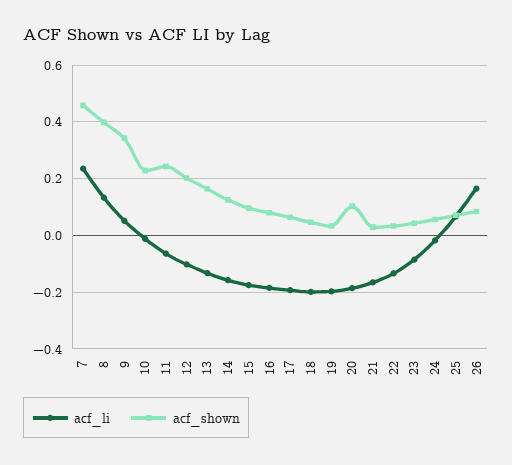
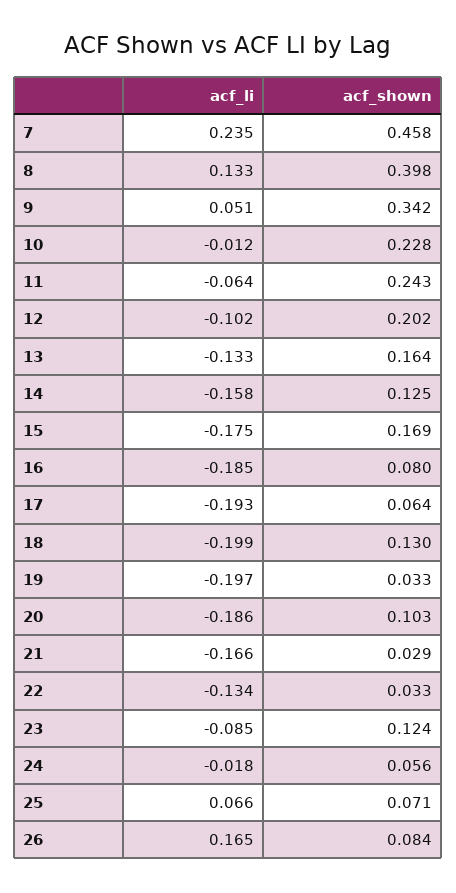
acf_shown, 15: 0.1 -> 0.169
acf_shown, 18: 0.05 -> 0.13
acf_shown, 23: 0.05 -> 0.124

